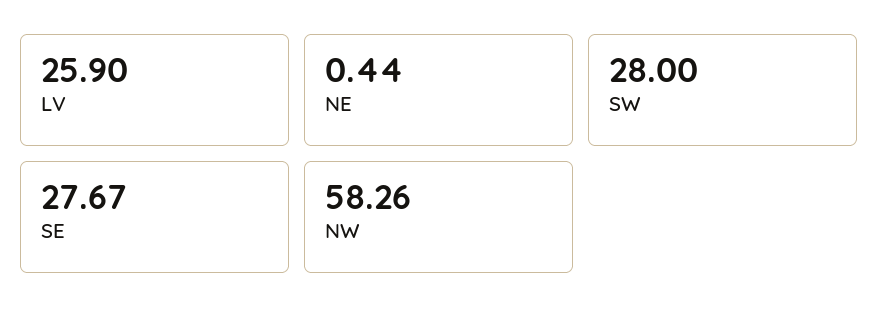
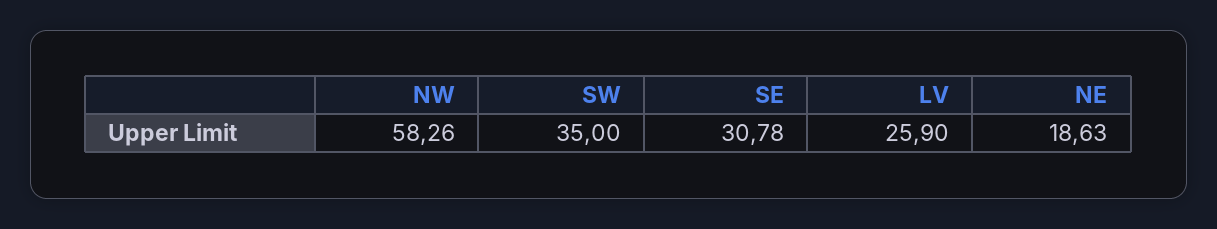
NE: 0.44 -> 18.63
SW: 28 -> 35
SE: 27.67 -> 30.78

